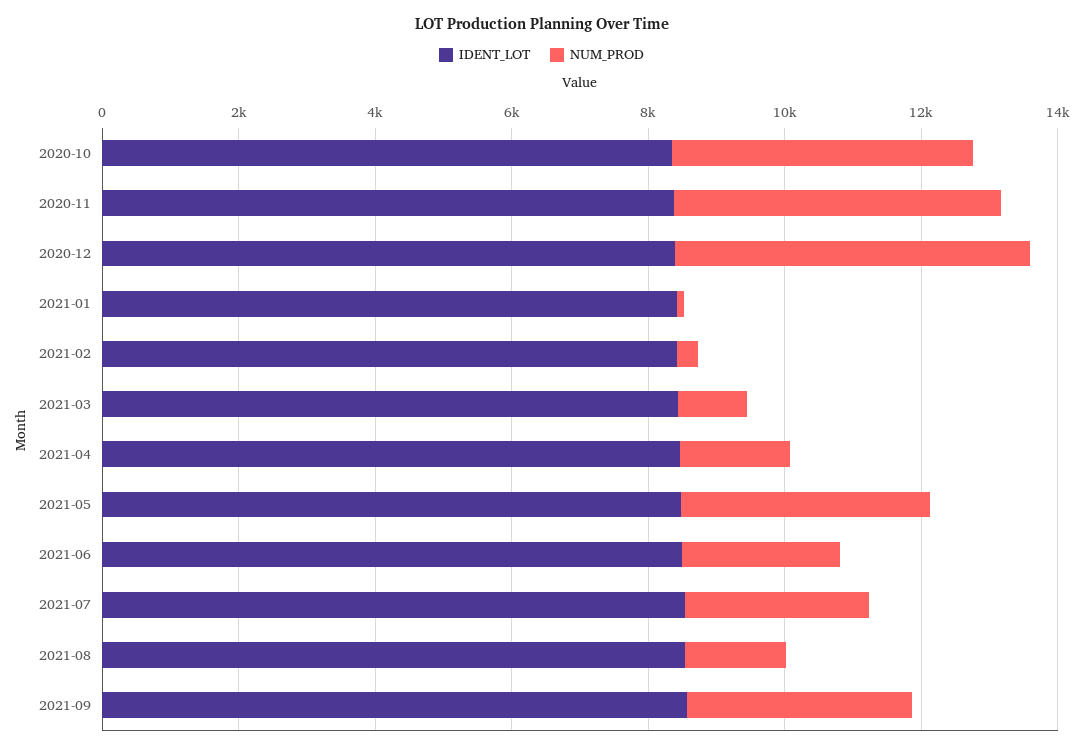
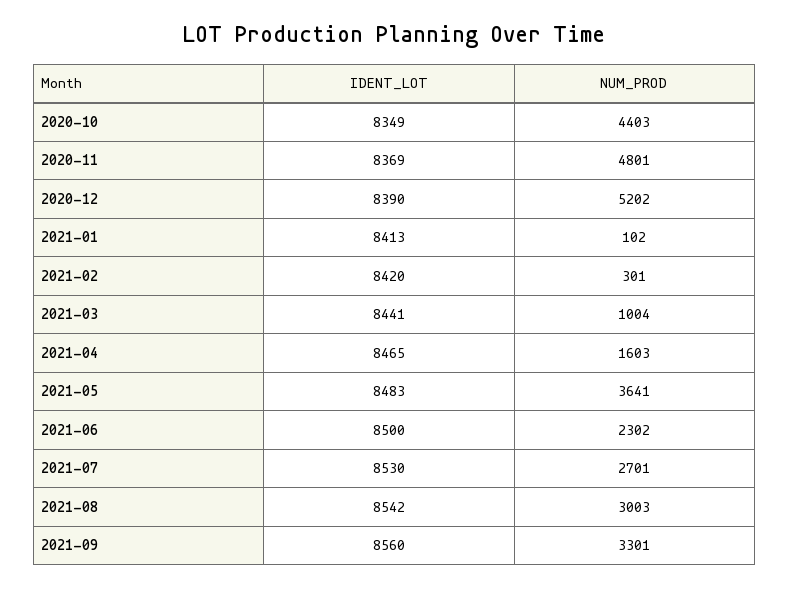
NUM_PROD, 2021-08: 1500 -> 3003

